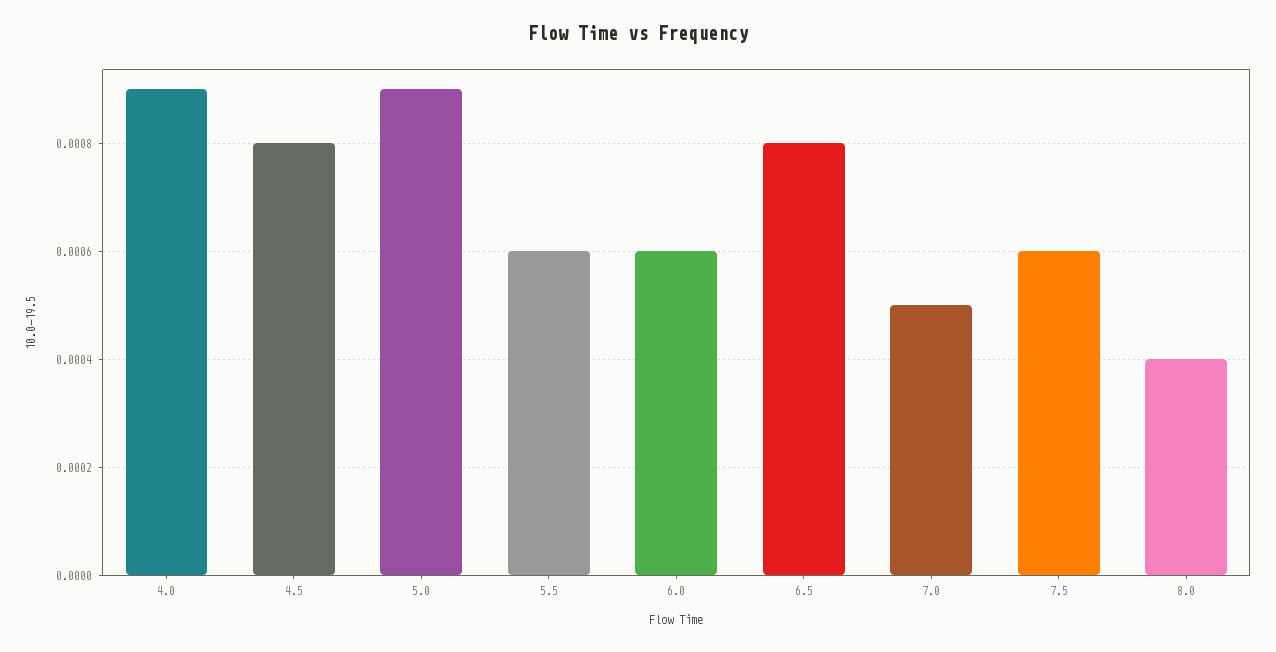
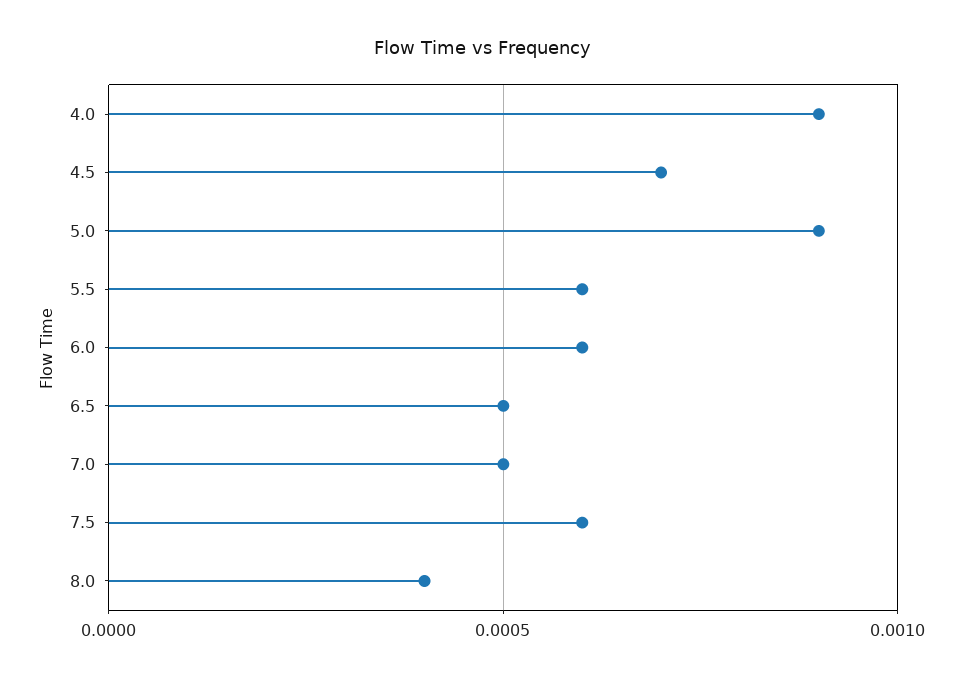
4.5: 0.0008 -> 0.0007
6.5: 0.0008 -> 0.0005

